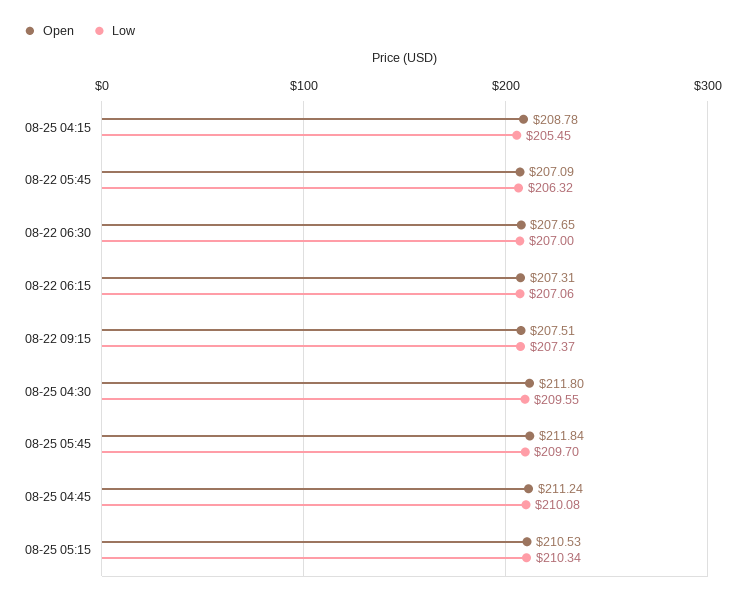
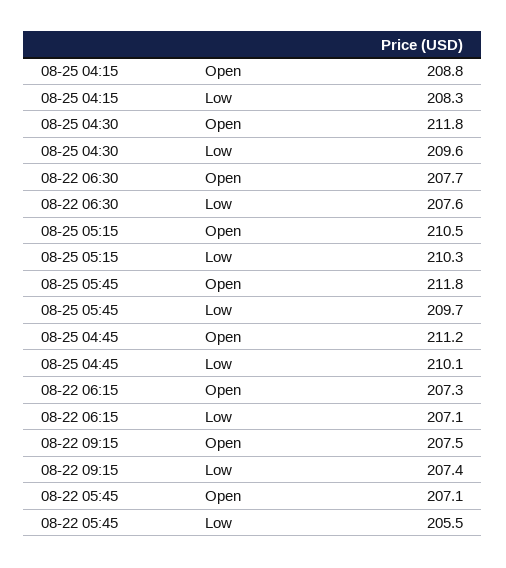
Low, 08-25 04:15: 205.45 -> 208.3
Low, 08-22 05:45: 206.32 -> 205.5
Low, 08-22 06:30: 207 -> 207.6

